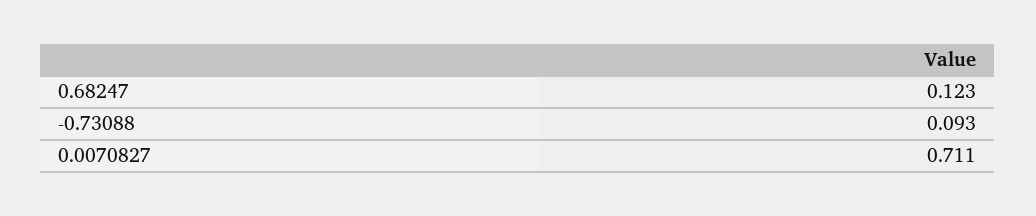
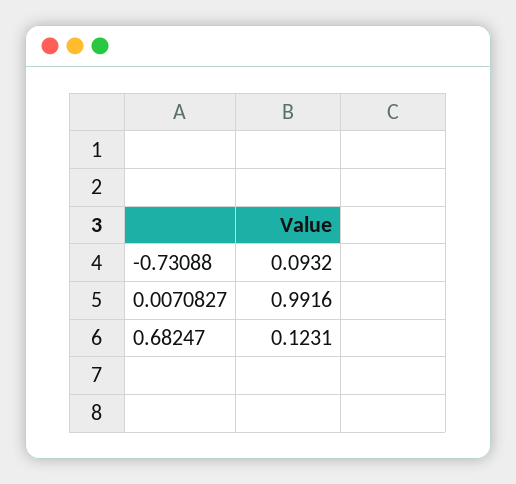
0.0070827: 0.711 -> 0.9916

